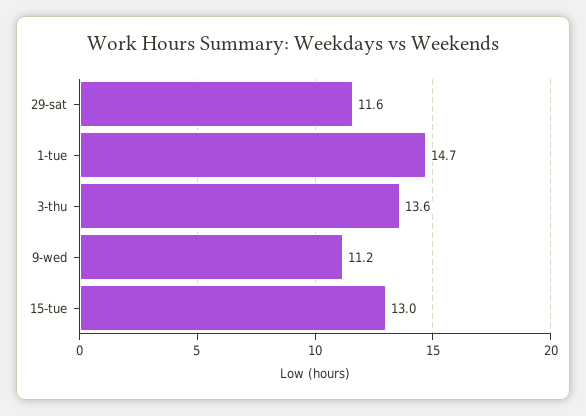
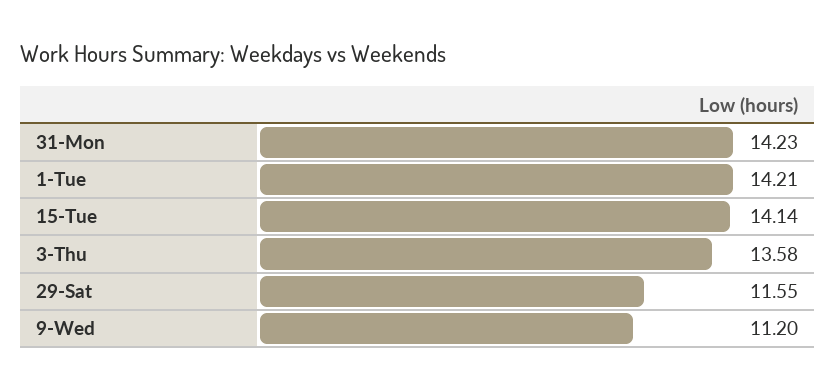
1-tue: 14.7 -> 14.21
15-tue: 13 -> 14.14
31-Mon: none -> 14.23

